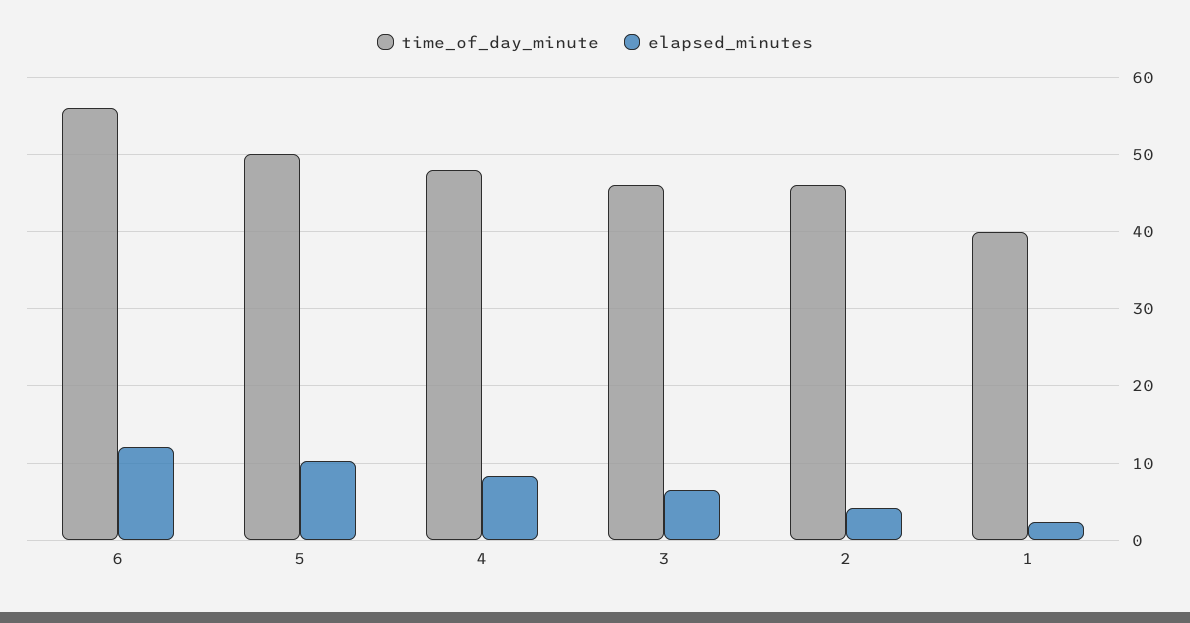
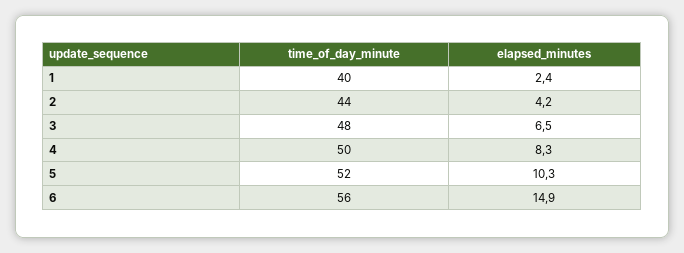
elapsed_minutes, 6: 12 -> 14.9
time_of_day_minute, 5: 50 -> 52
time_of_day_minute, 4: 48 -> 50
time_of_day_minute, 3: 46 -> 48
time_of_day_minute, 2: 46 -> 44

